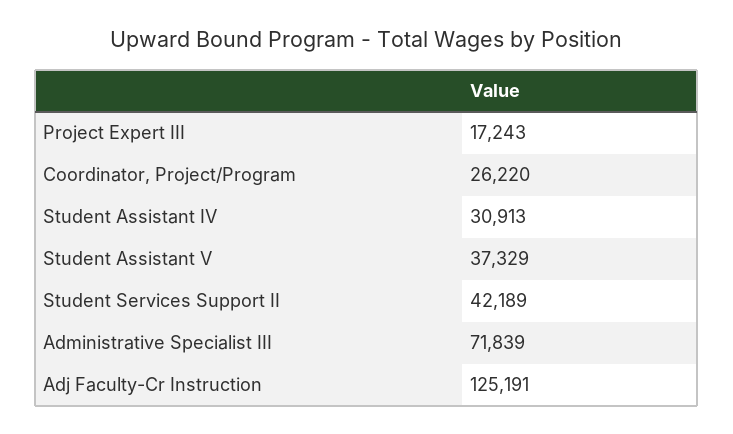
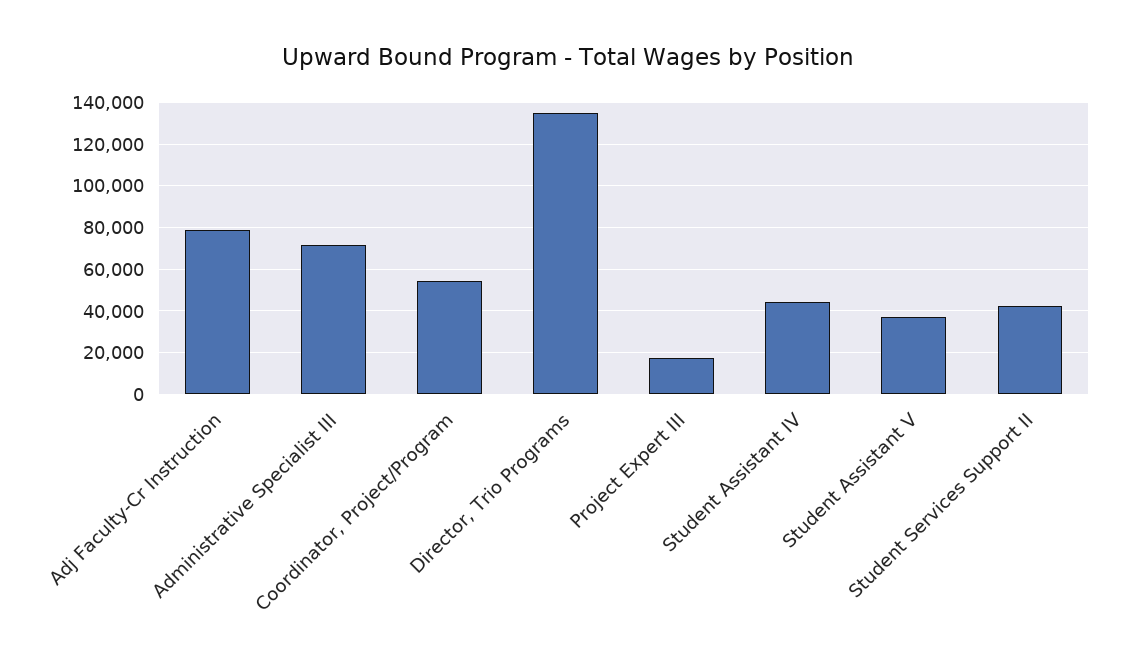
Coordinator, Project/Program: 26220 -> 55000
Student Assistant IV: 30913 -> 45000
Adj Faculty-Cr Instruction: 125191 -> 80000
Director, Trio Programs: none -> 135000

